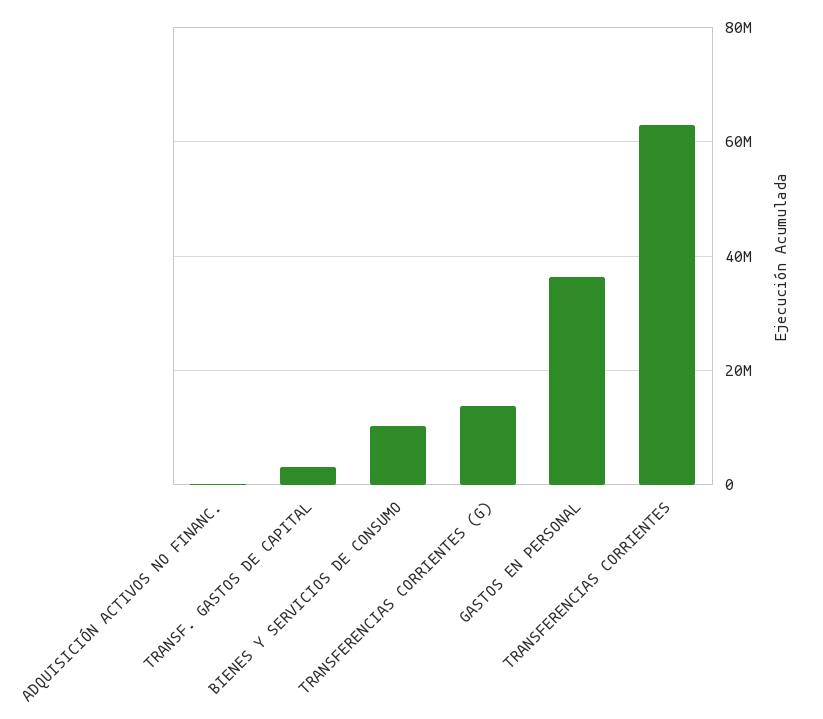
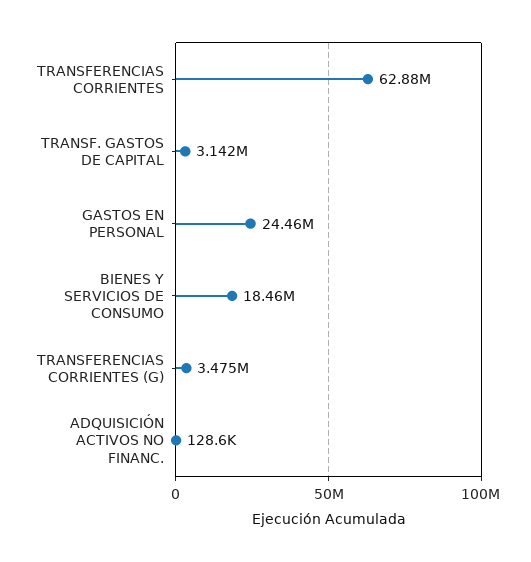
BIENES Y SERVICIOS DE CONSUMO: 10000000 -> 18460000
TRANSFERENCIAS CORRIENTES (G): 14000000 -> 3475000
GASTOS EN PERSONAL: 36000000 -> 24460000

